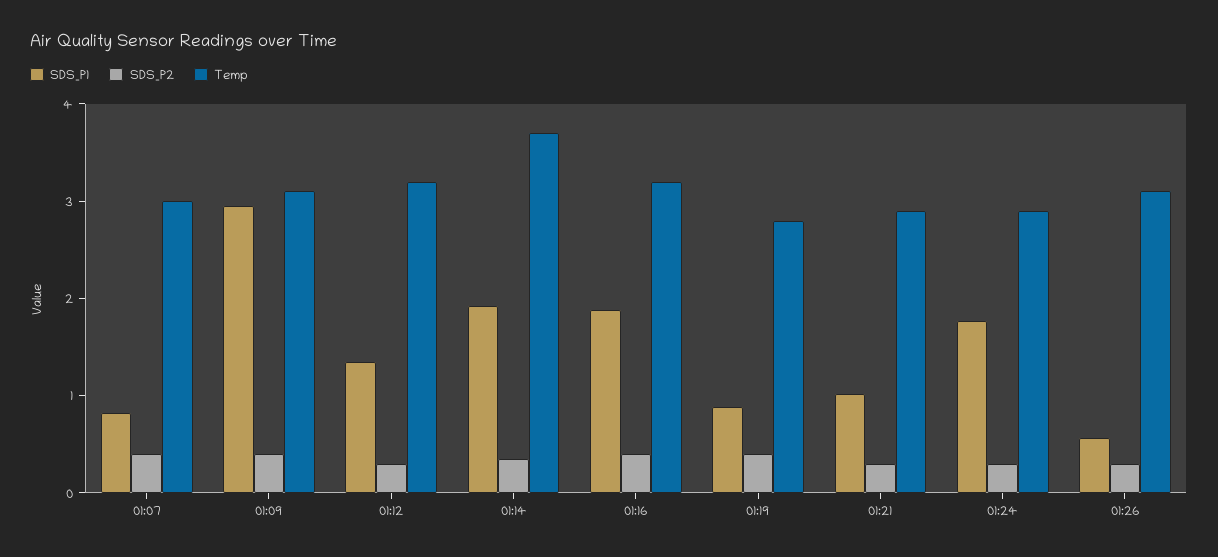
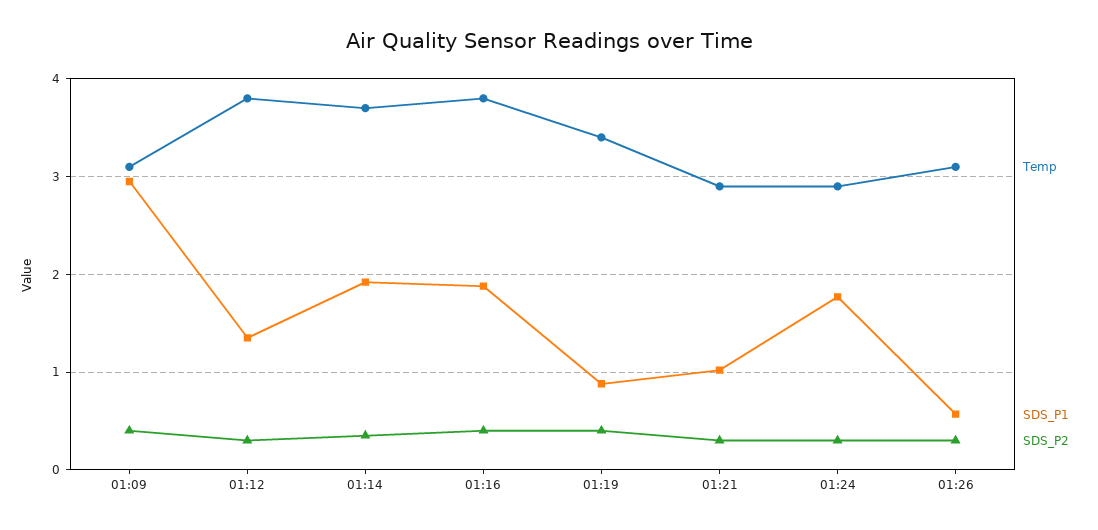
SDS_P1, 01:07: 0.8 -> none
SDS_P2, 01:07: 0.4 -> none
Temp, 01:07: 3 -> none
Temp, 01:12: 3.2 -> 3.8
Temp, 01:16: 3.2 -> 3.8
Temp, 01:19: 2.8 -> 3.4

